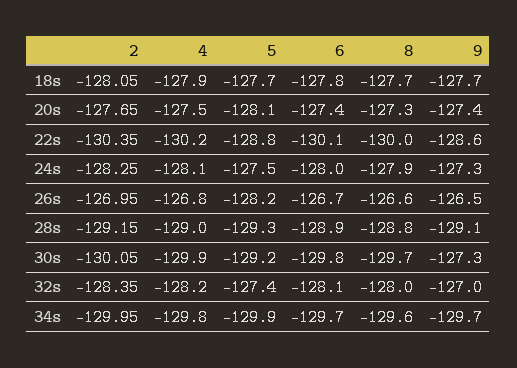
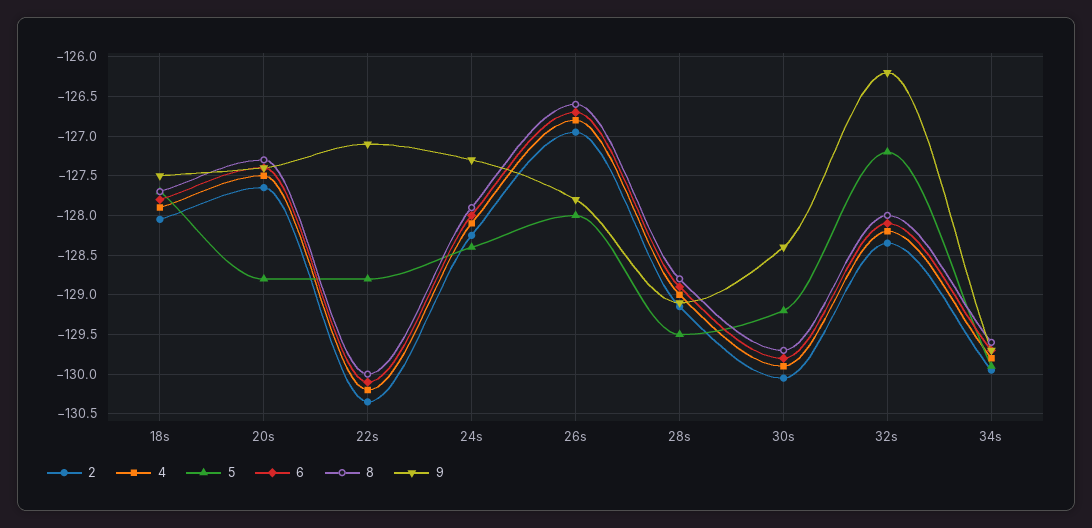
9, 18s: -127.7 -> -127.5
5, 20s: -128.1 -> -128.8
9, 22s: -128.6 -> -127.1
5, 24s: -127.5 -> -128.4
5, 26s: -128.2 -> -128
9, 26s: -126.5 -> -127.8
5, 28s: -129.3 -> -129.5
9, 30s: -127.3 -> -128.4
5, 32s: -127.4 -> -127.2
9, 32s: -127 -> -126.2

